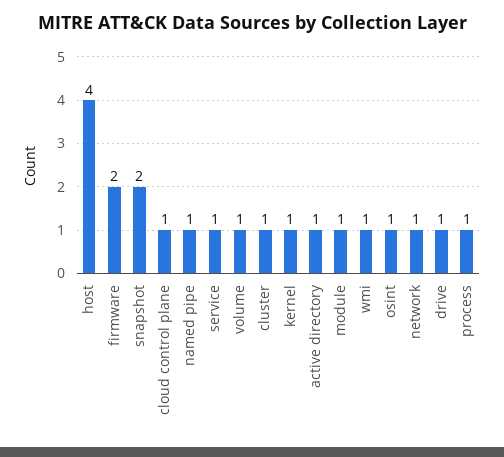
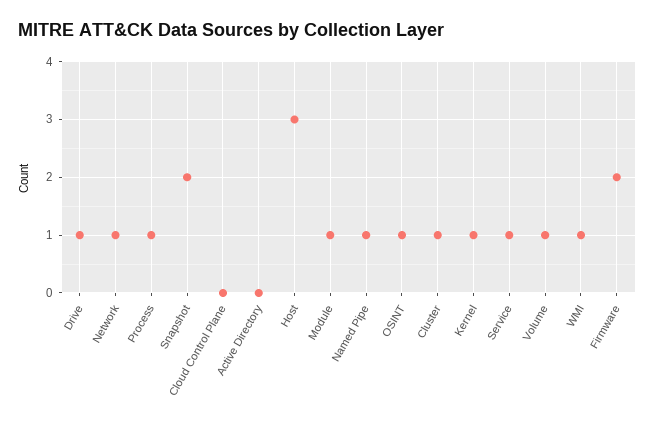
host: 4 -> 3
cloud control plane: 1 -> 0
active directory: 1 -> 0

